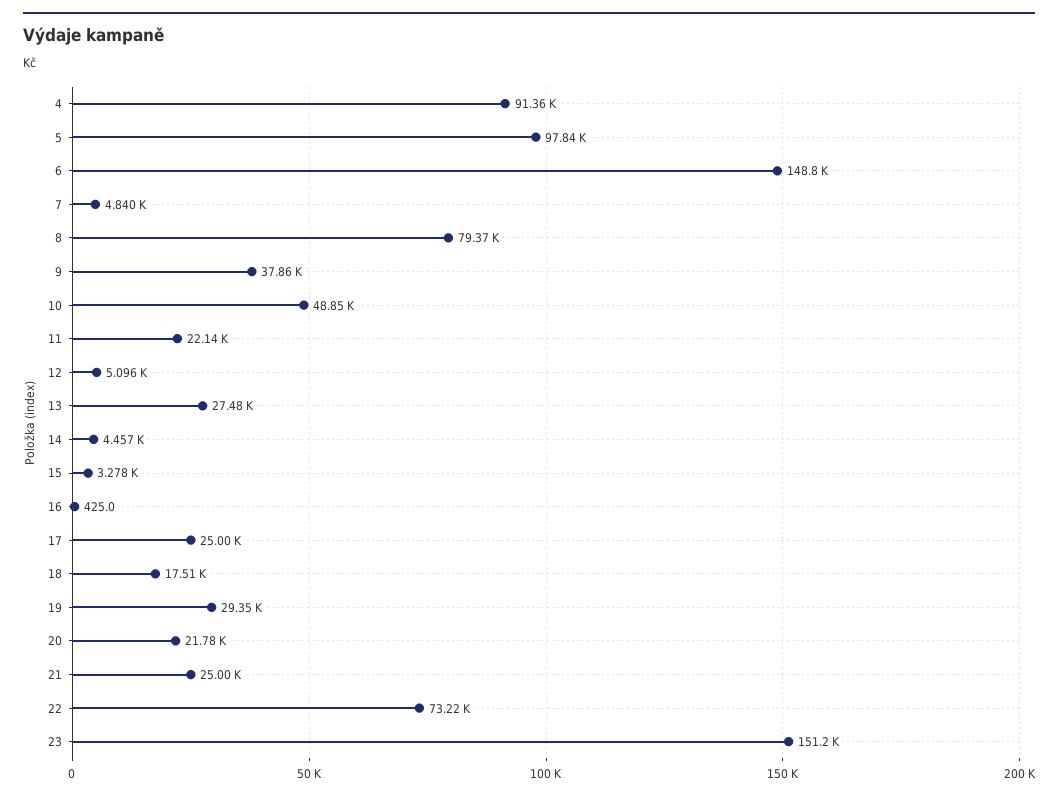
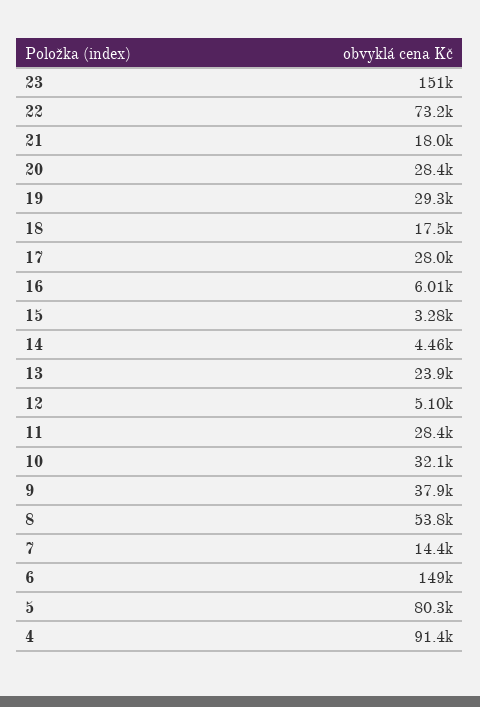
5: 97840 -> 80300
7: 4840 -> 14400
8: 79370 -> 53800
10: 48850 -> 32100
11: 22140 -> 28400
13: 27480 -> 23900
16: 425 -> 6010
17: 25000 -> 28000
20: 21780 -> 28400
21: 25000 -> 18000

